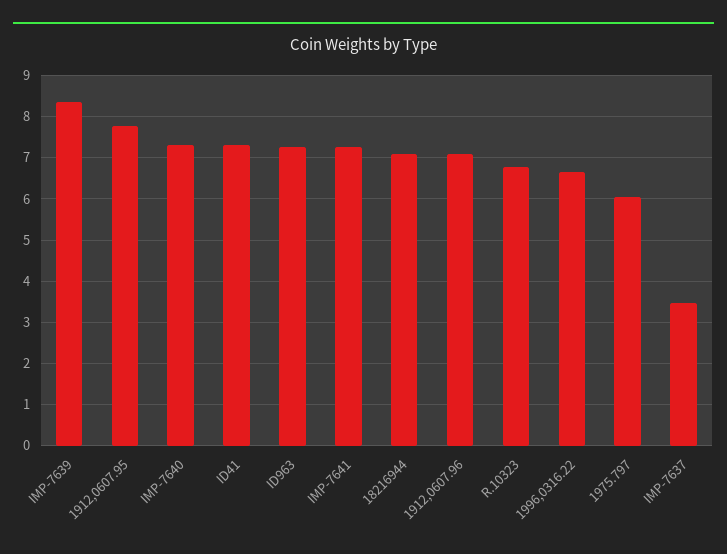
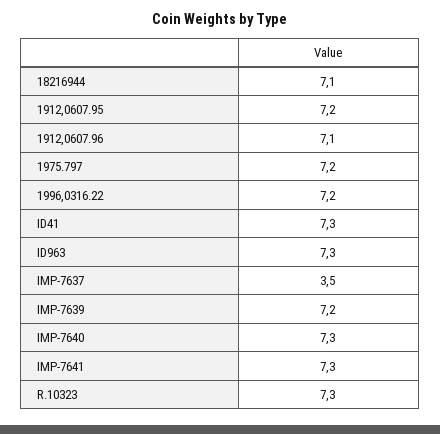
IMP-7639: 8.4 -> 7.2
1912,0607.95: 7.8 -> 7.2
R.10323: 6.8 -> 7.3
1996,0316.22: 6.6 -> 7.2
1975.797: 6 -> 7.2

